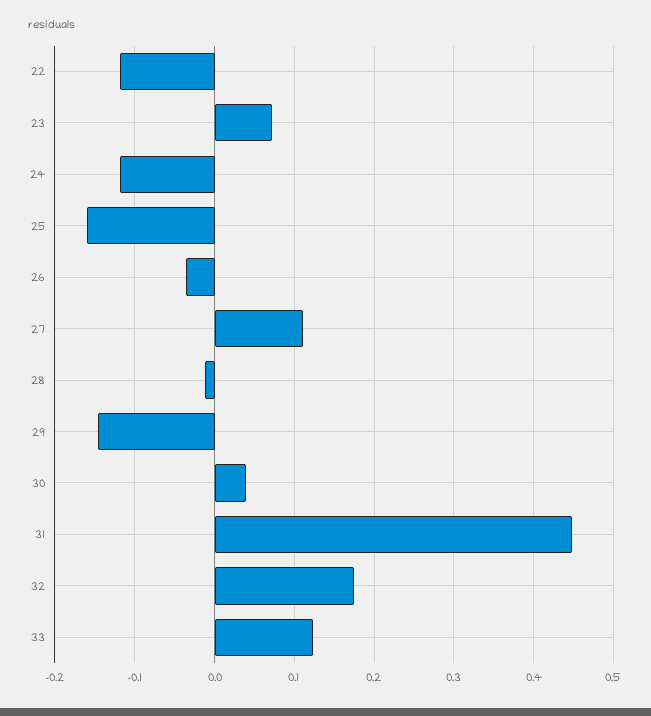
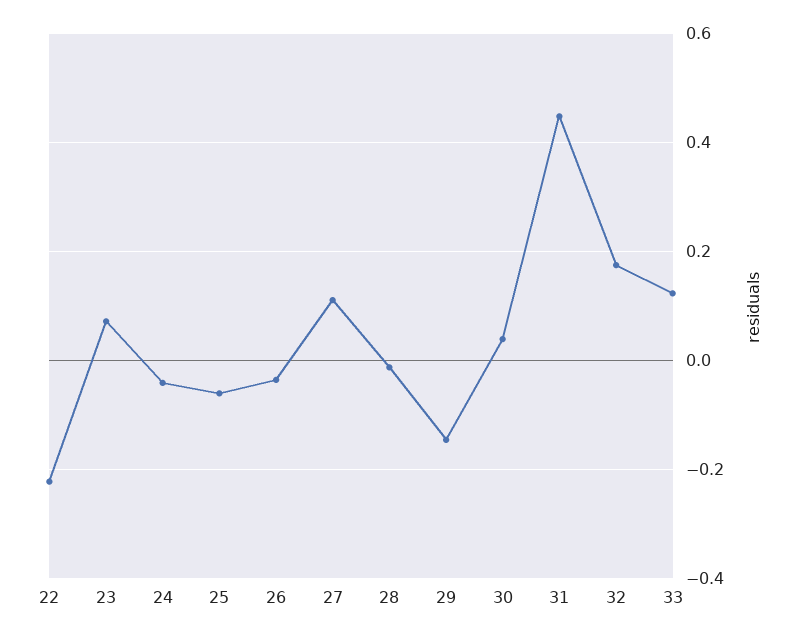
22: -0.12 -> -0.22
24: -0.12 -> -0.04
25: -0.16 -> -0.06

